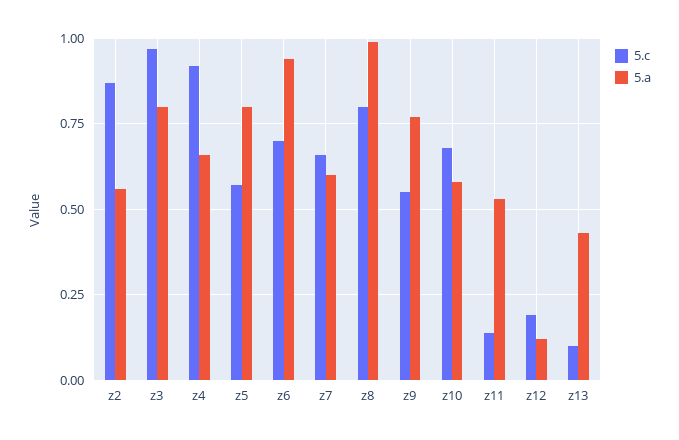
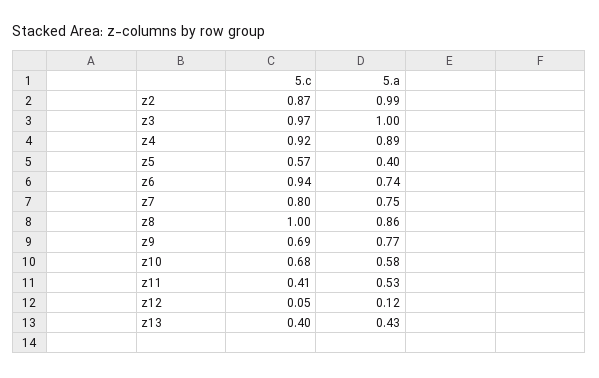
5.a, z2: 0.55 -> 0.99
5.a, z3: 0.8 -> 1
5.a, z4: 0.65 -> 0.89
5.a, z5: 0.8 -> 0.4
5.c, z6: 0.7 -> 0.94
5.a, z6: 0.95 -> 0.74
5.c, z7: 0.65 -> 0.8
5.a, z7: 0.6 -> 0.75
5.c, z8: 0.8 -> 1
5.a, z8: 1 -> 0.86
5.c, z9: 0.55 -> 0.69
5.c, z11: 0.15 -> 0.41
5.c, z12: 0.2 -> 0.05
5.c, z13: 0.1 -> 0.4

